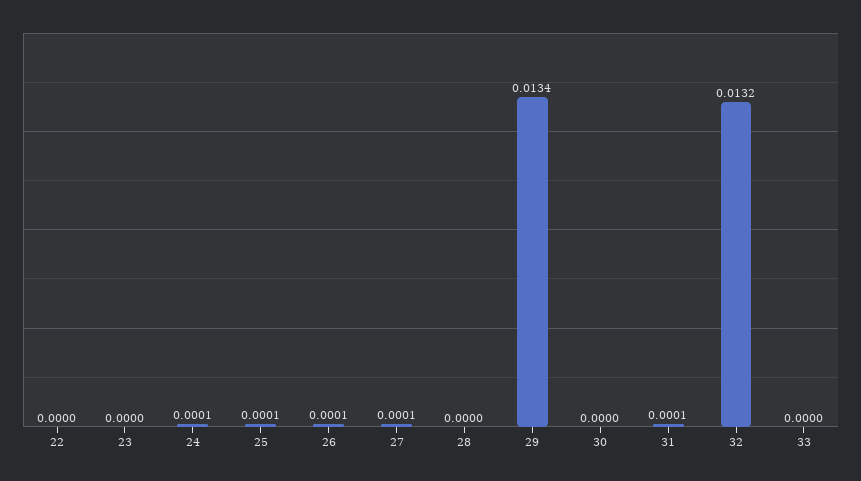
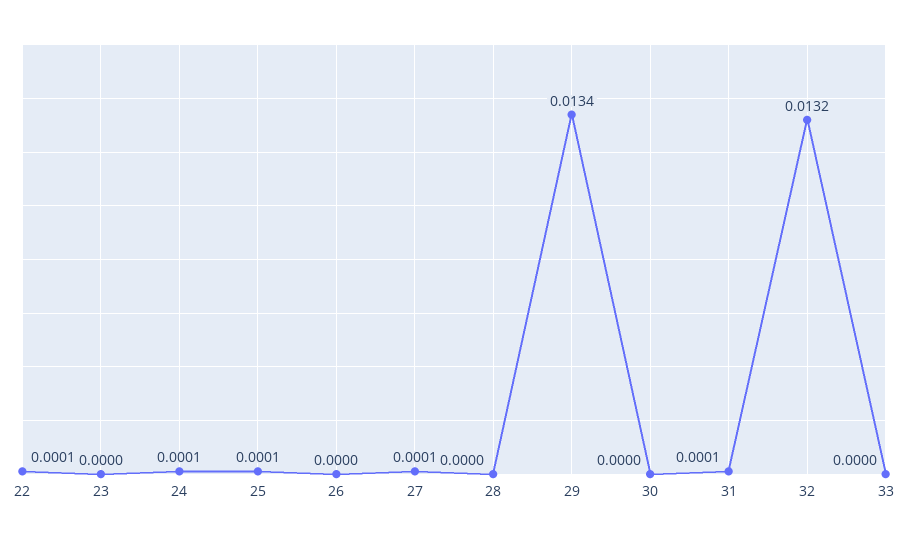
22: 0 -> 0.0001
26: 0.0001 -> 0

